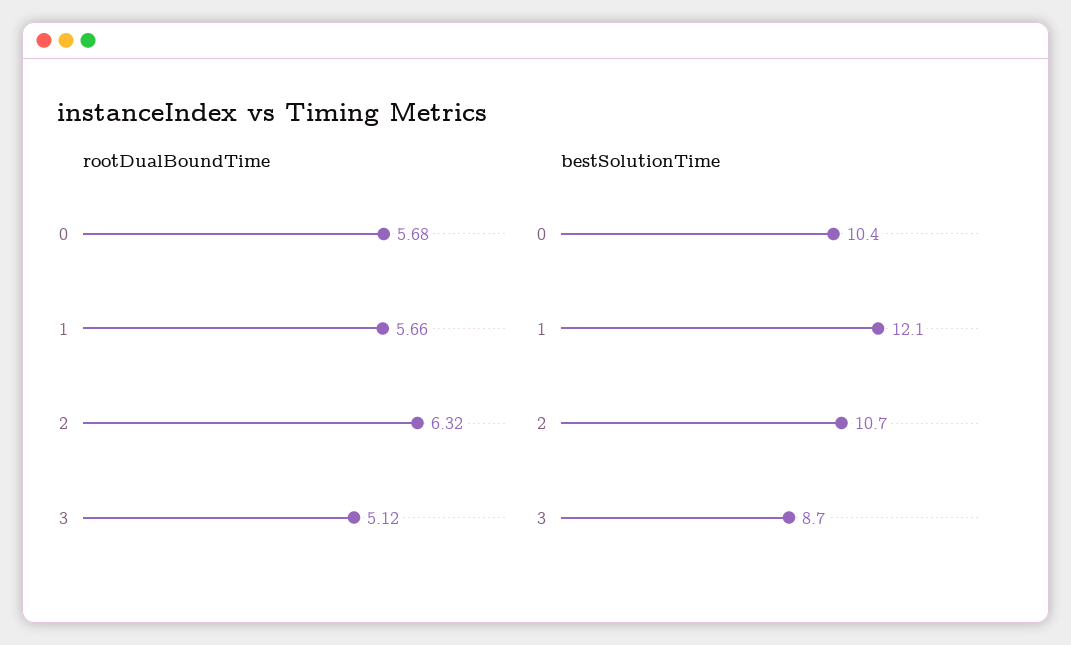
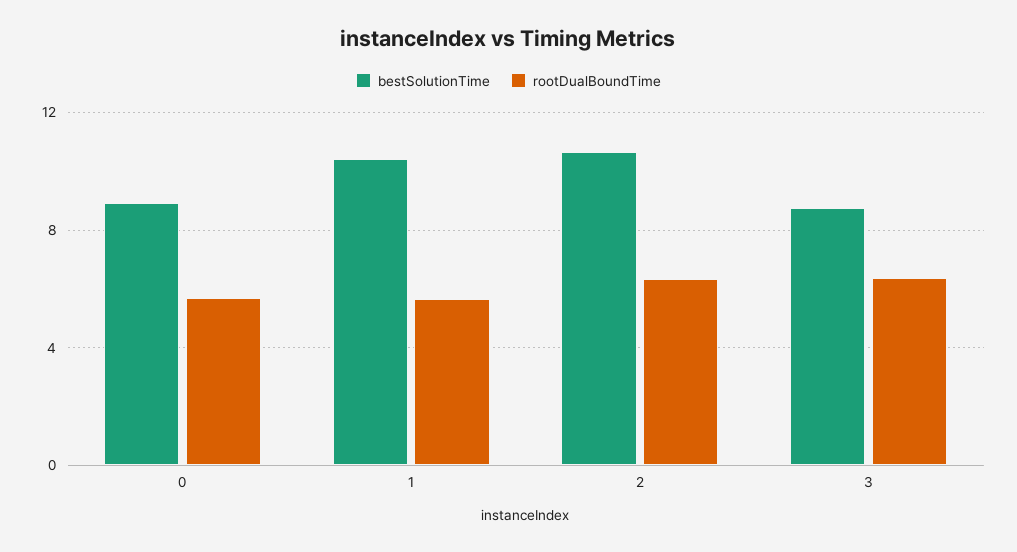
rootDualBoundTime, 3: 5.12 -> 6.5
bestSolutionTime, 0: 10.4 -> 9
bestSolutionTime, 1: 12.1 -> 10.5

